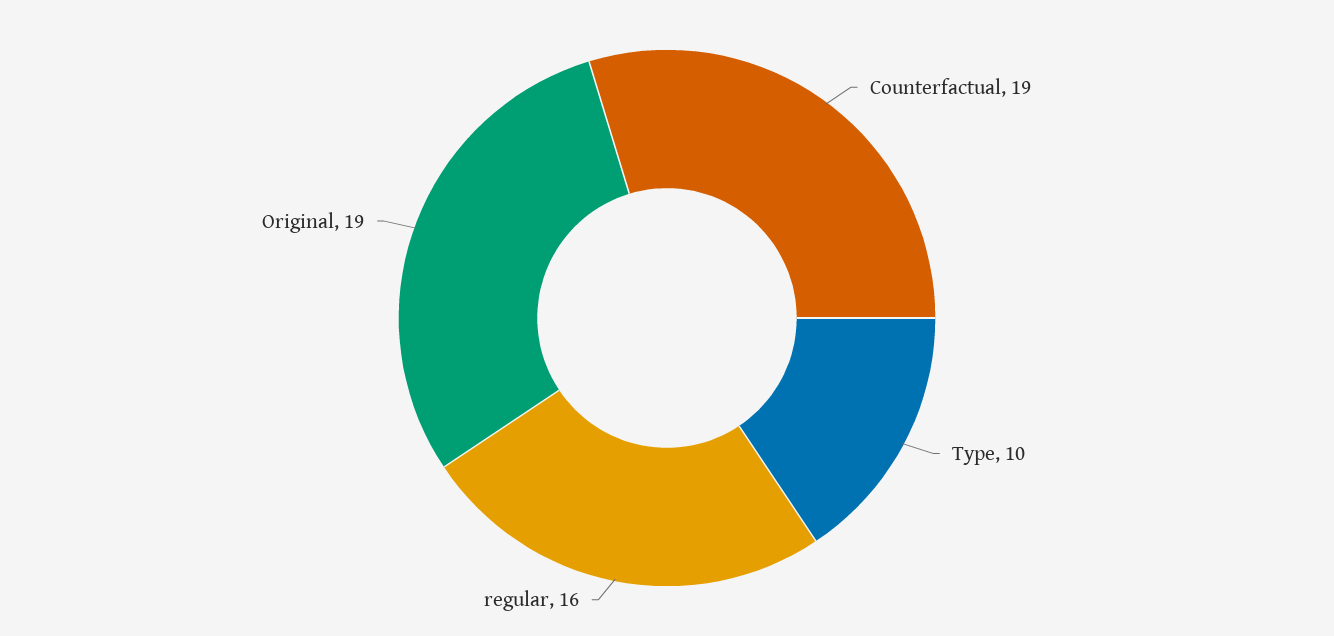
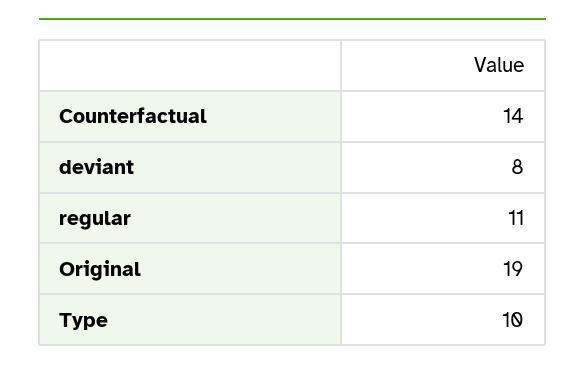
Counterfactual: 19 -> 14
regular: 16 -> 11
deviant: none -> 8

